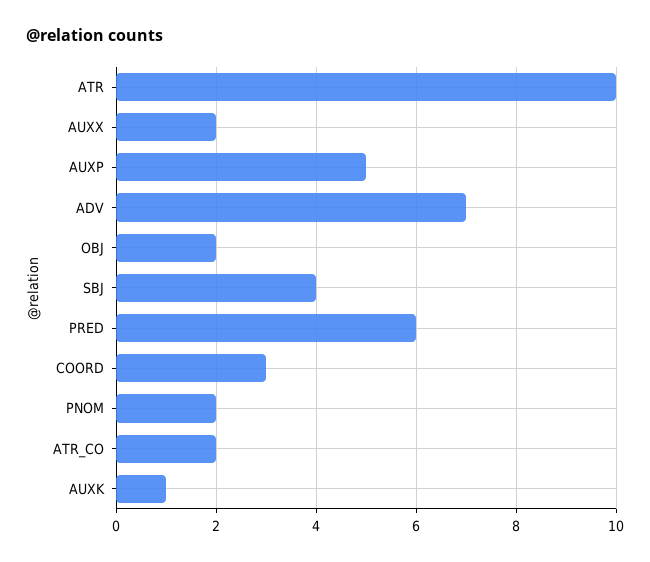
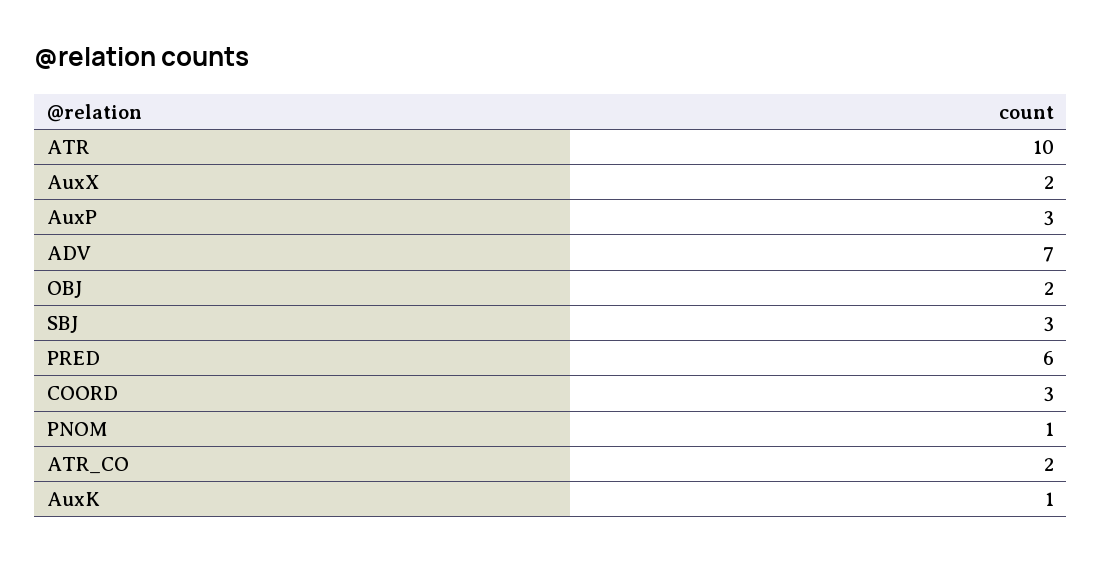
AUXP: 5 -> 3
SBJ: 4 -> 3
PNOM: 2 -> 1

